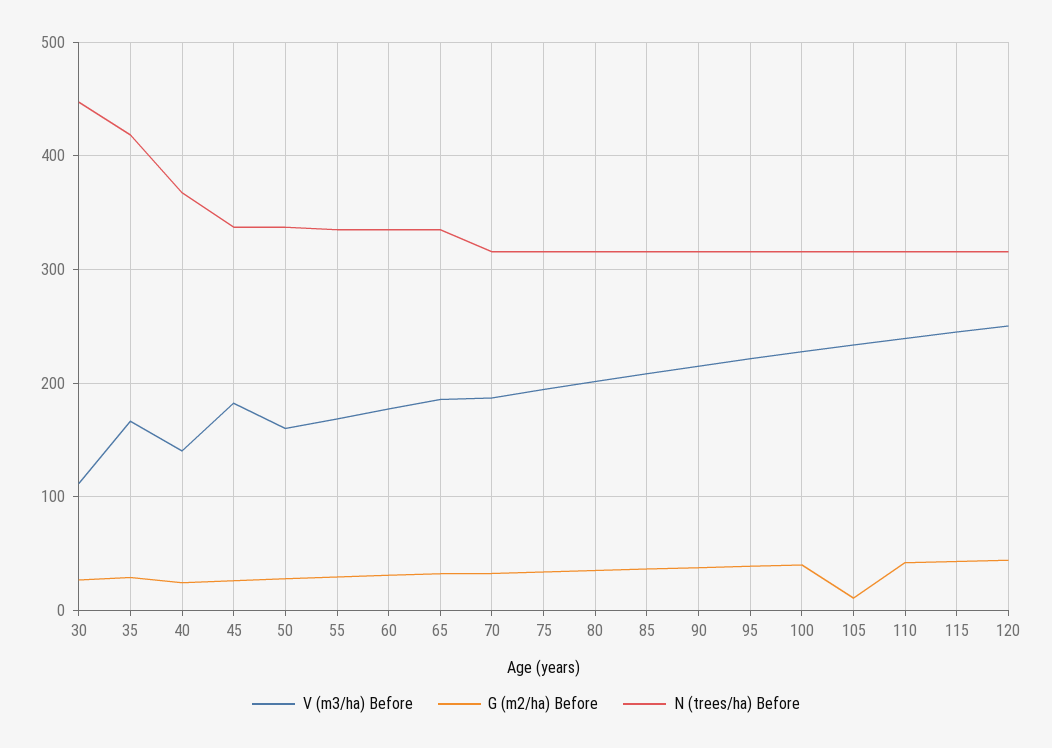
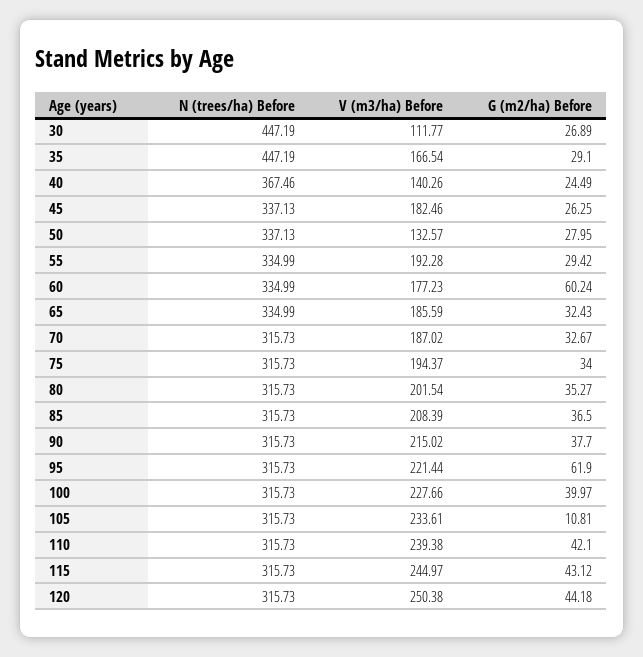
N (trees/ha) Before, 35: 420 -> 447.19
V (m3/ha) Before, 50: 160 -> 132.57
V (m3/ha) Before, 55: 170 -> 192.28
G (m2/ha) Before, 60: 30 -> 60.24
G (m2/ha) Before, 95: 40 -> 61.9

